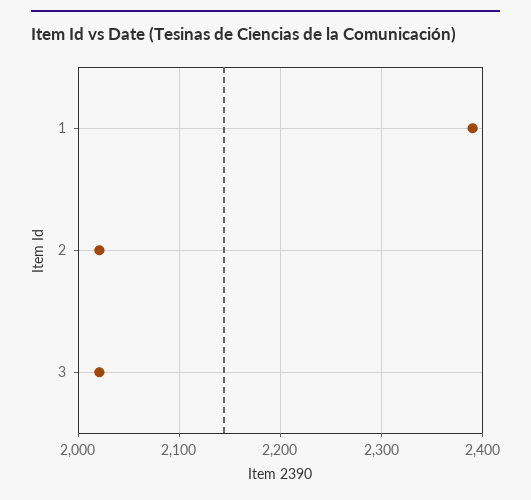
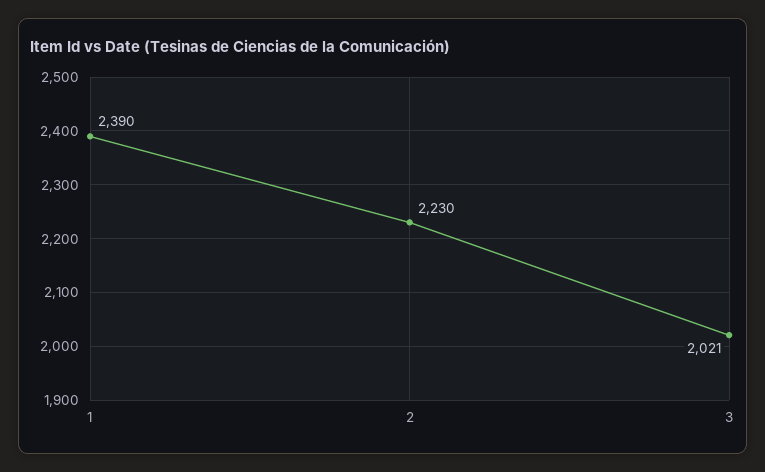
2: 2020 -> 2230

